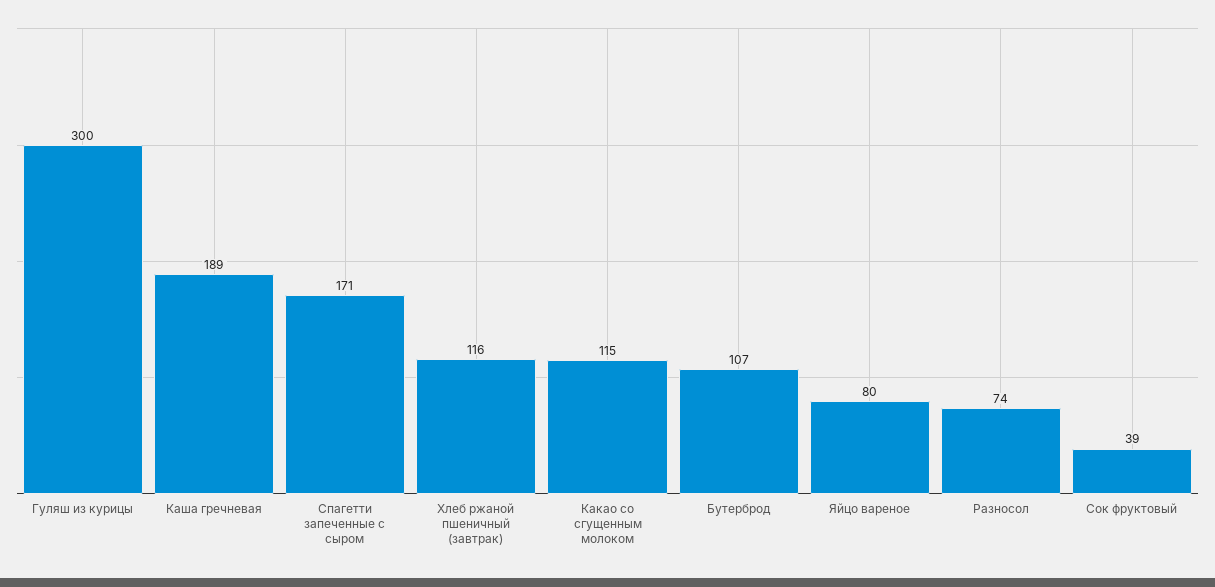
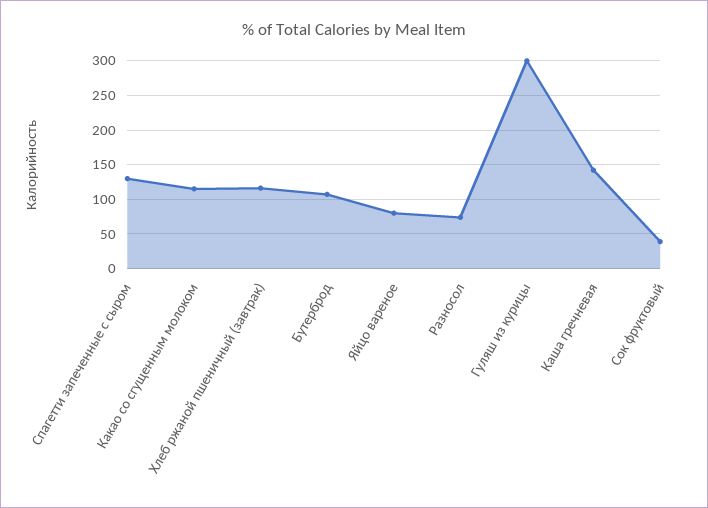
Каша гречневая: 189 -> 140
Спагетти запеченные с сыром: 171 -> 130

